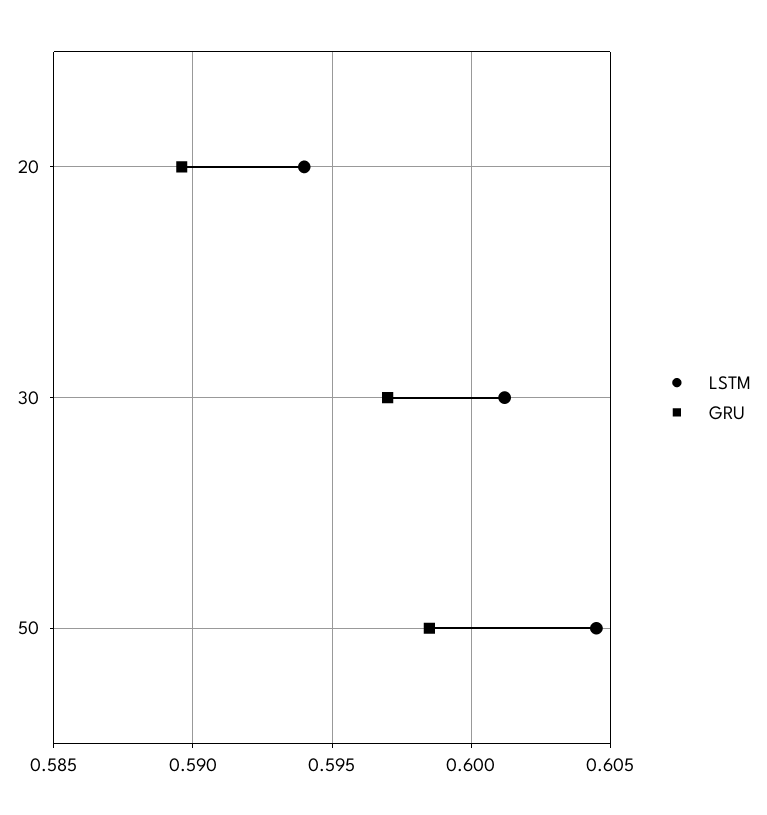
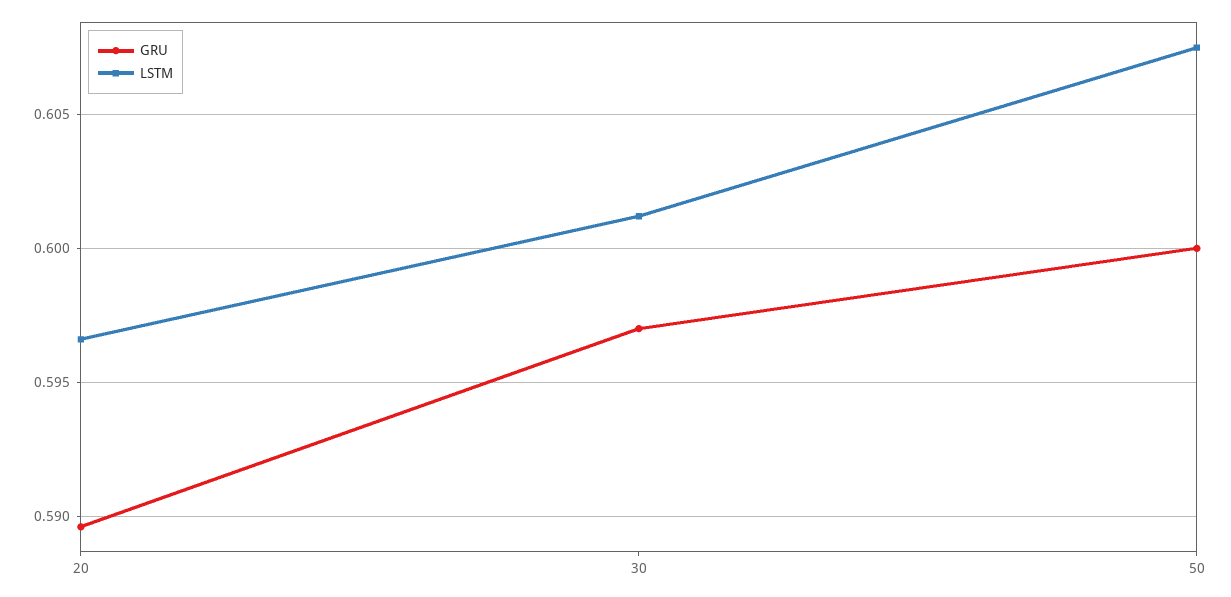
LSTM, 20: 0.594 -> 0.5965
LSTM, 50: 0.6045 -> 0.6075
GRU, 50: 0.5985 -> 0.6

